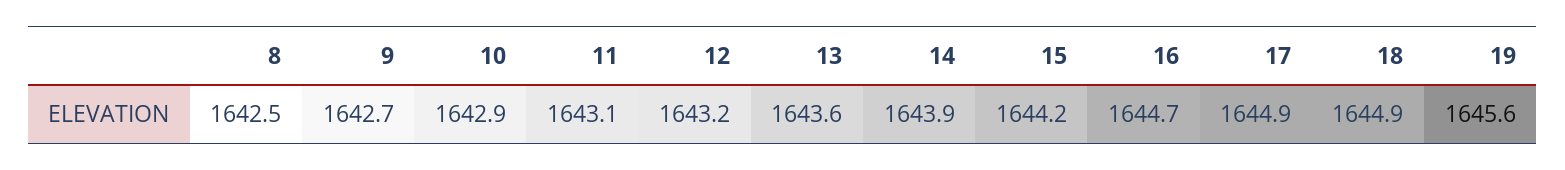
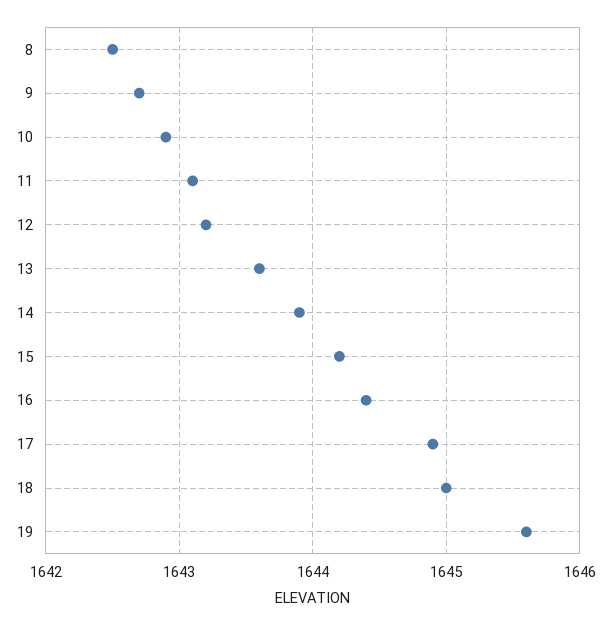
16: 1644.7 -> 1644.4
18: 1644.9 -> 1645

